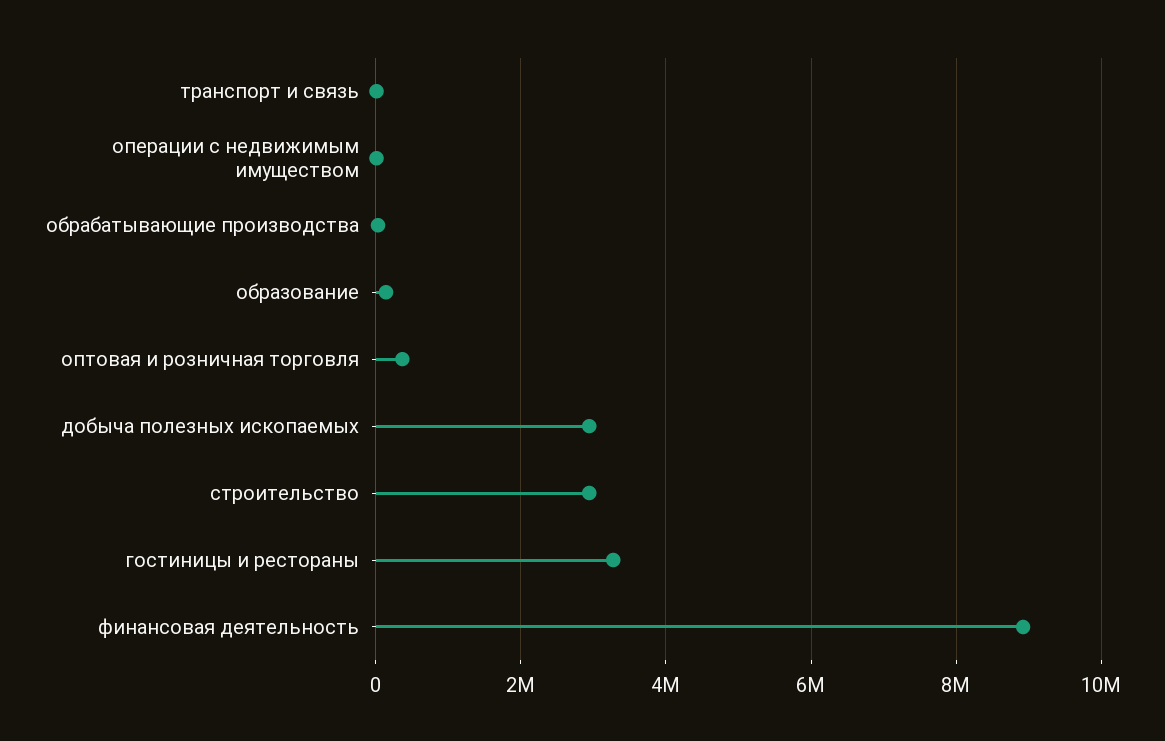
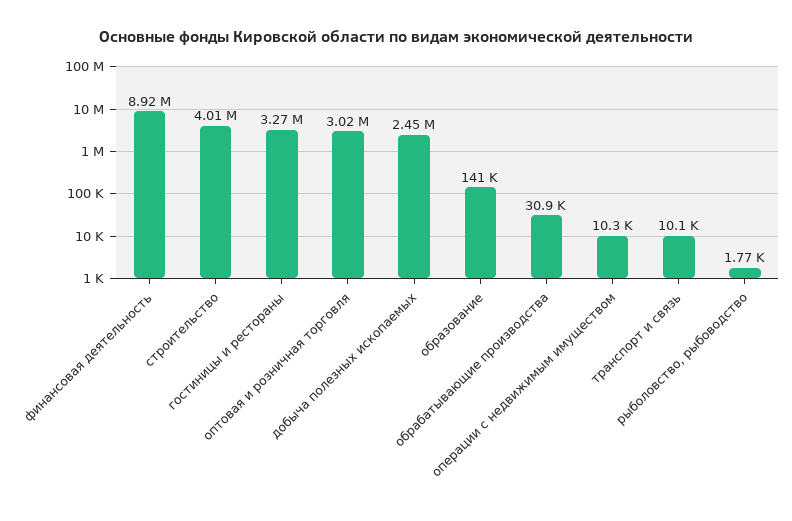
оптовая и розничная торговля: 400000 -> 3020000
добыча полезных ископаемых: 3000000 -> 2450000
строительство: 3000000 -> 4010000
рыболовство, рыбоводство: none -> 1770

